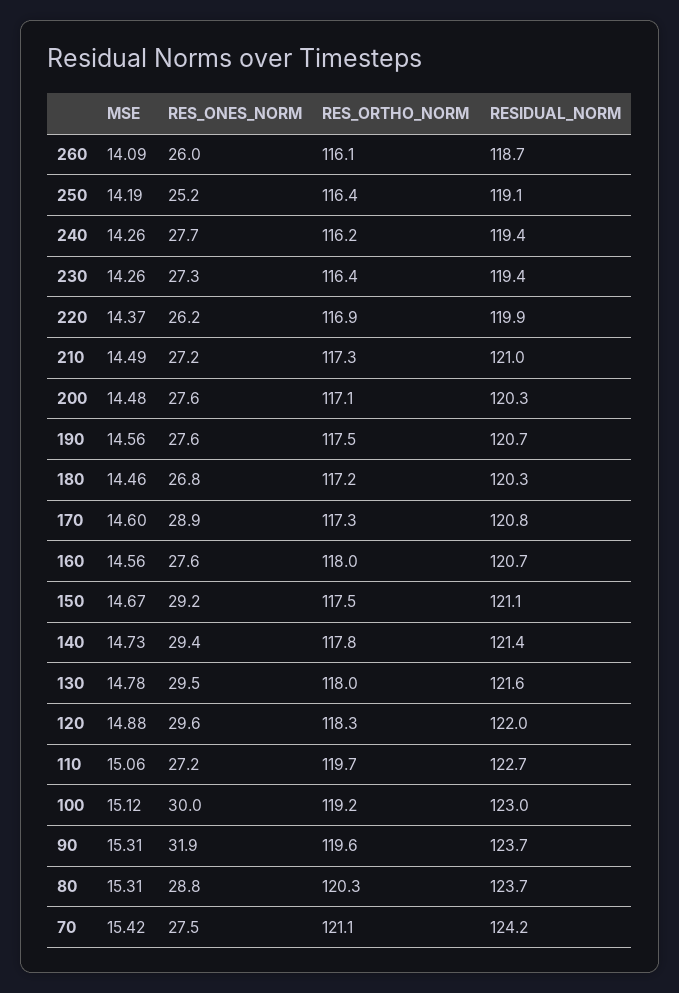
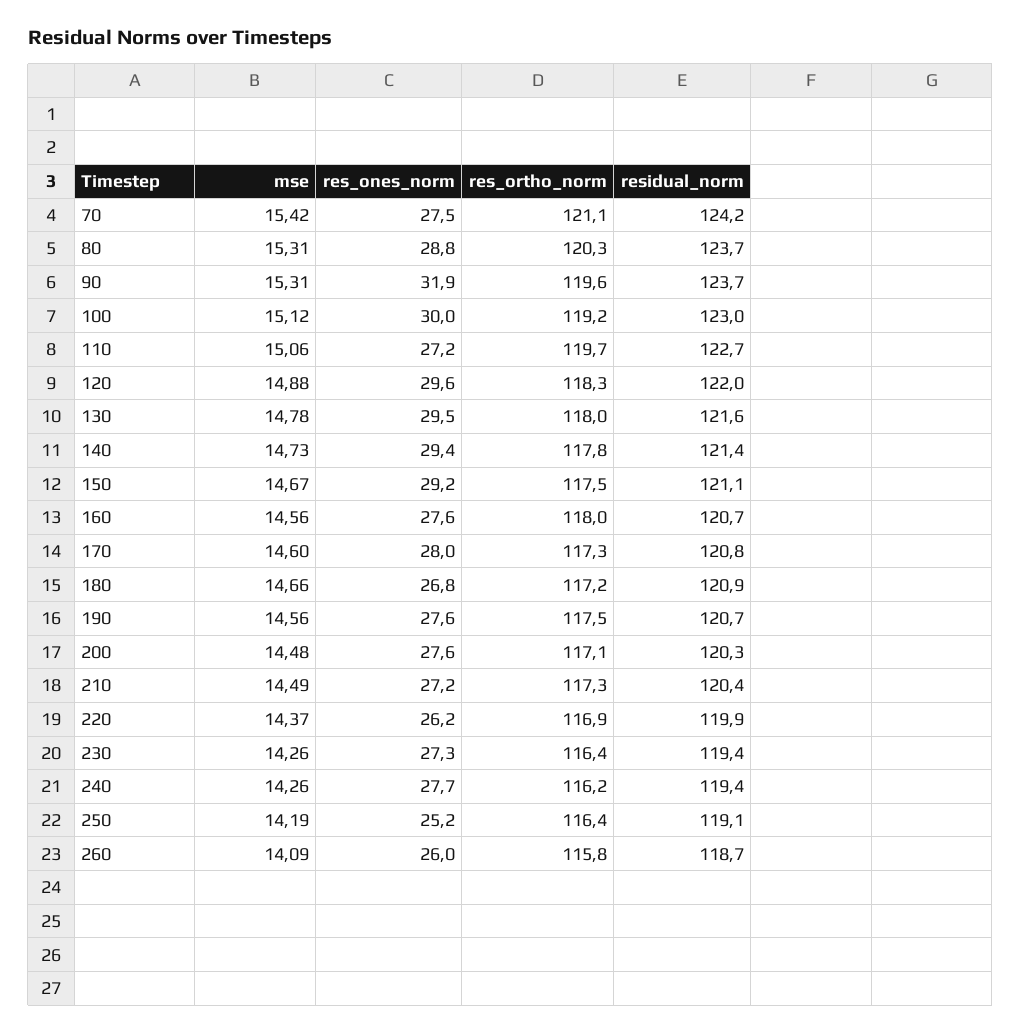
RES_ORTHO_NORM, 260: 116.1 -> 115.8
RESIDUAL_NORM, 210: 121 -> 120.4
MSE, 180: 14.46 -> 14.66
RESIDUAL_NORM, 180: 120.3 -> 120.9
RES_ONES_NORM, 170: 28.9 -> 28

